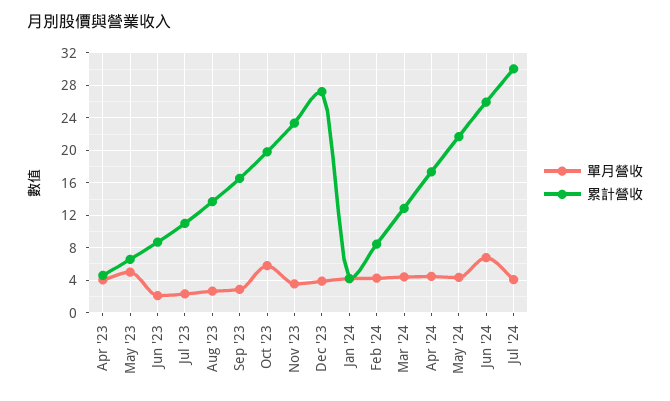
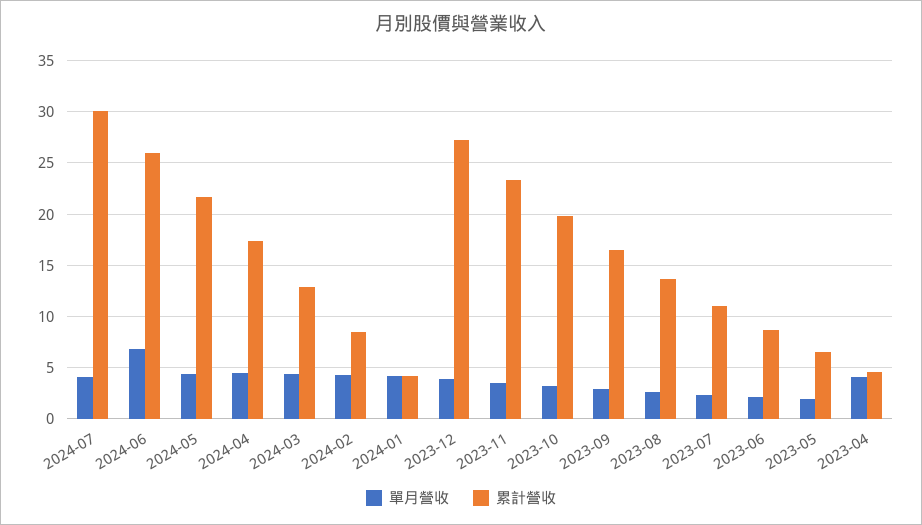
單月營收, May '23: 5 -> 2
單月營收, Oct '23: 6 -> 3

